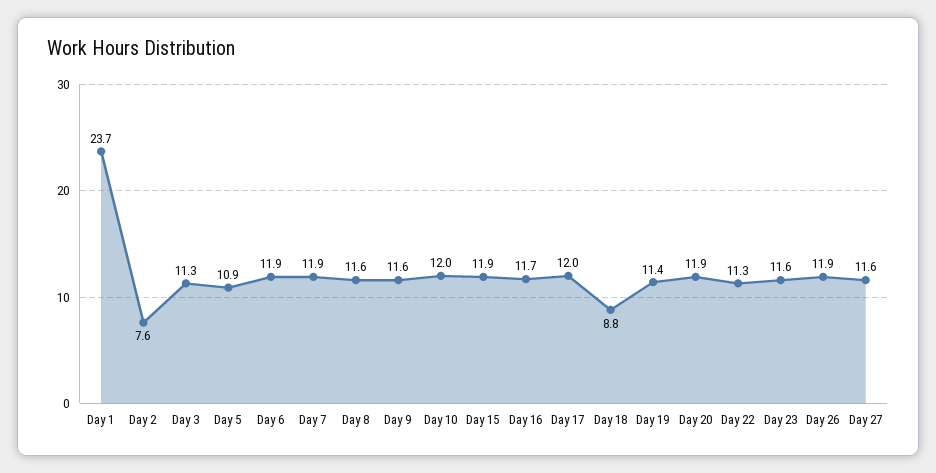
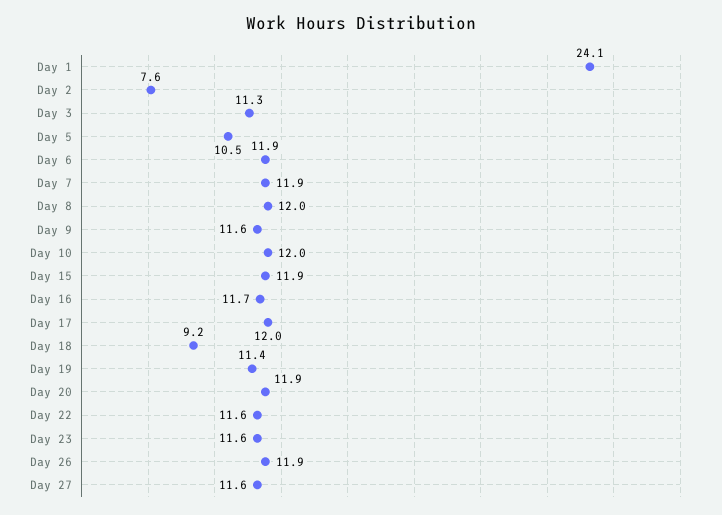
Day 1: 23.7 -> 24.1
Day 5: 10.9 -> 10.5
Day 8: 11.6 -> 12
Day 18: 8.8 -> 9.2
Day 22: 11.3 -> 11.6

